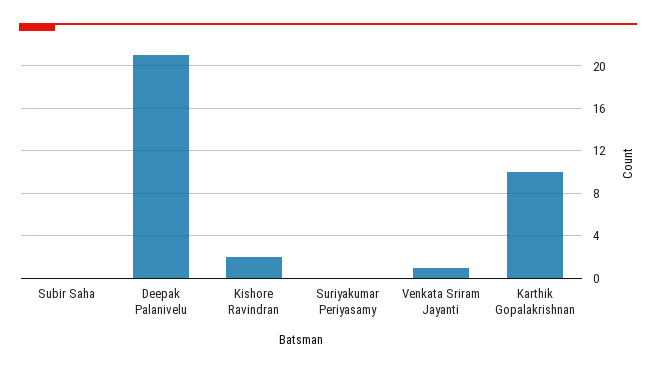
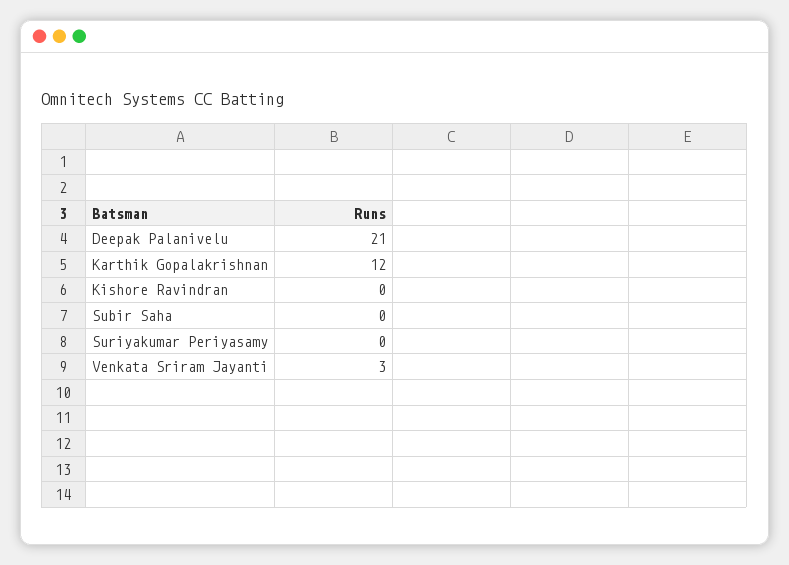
Kishore Ravindran: 2 -> 0
Venkata Sriram Jayanti: 1 -> 3
Karthik Gopalakrishnan: 10 -> 12

